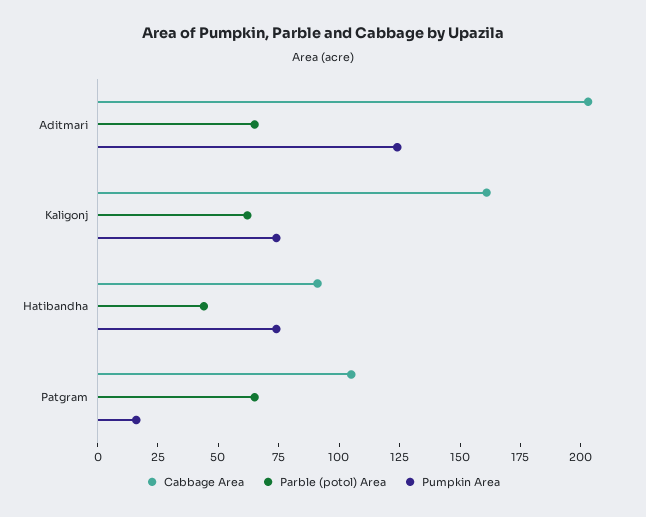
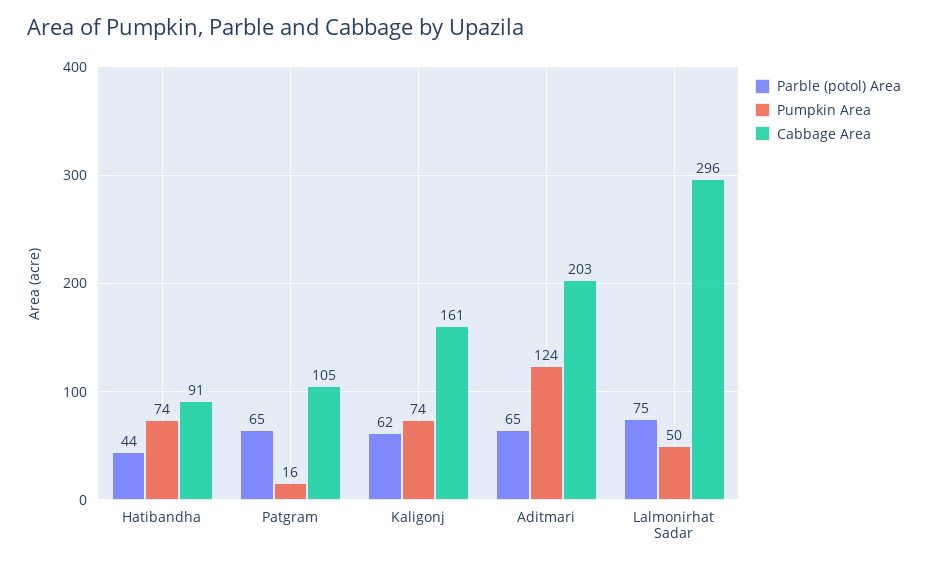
Parble (potol) Area, Lalmonirhat Sadar: none -> 75
Pumpkin Area, Lalmonirhat Sadar: none -> 50
Cabbage Area, Lalmonirhat Sadar: none -> 296

